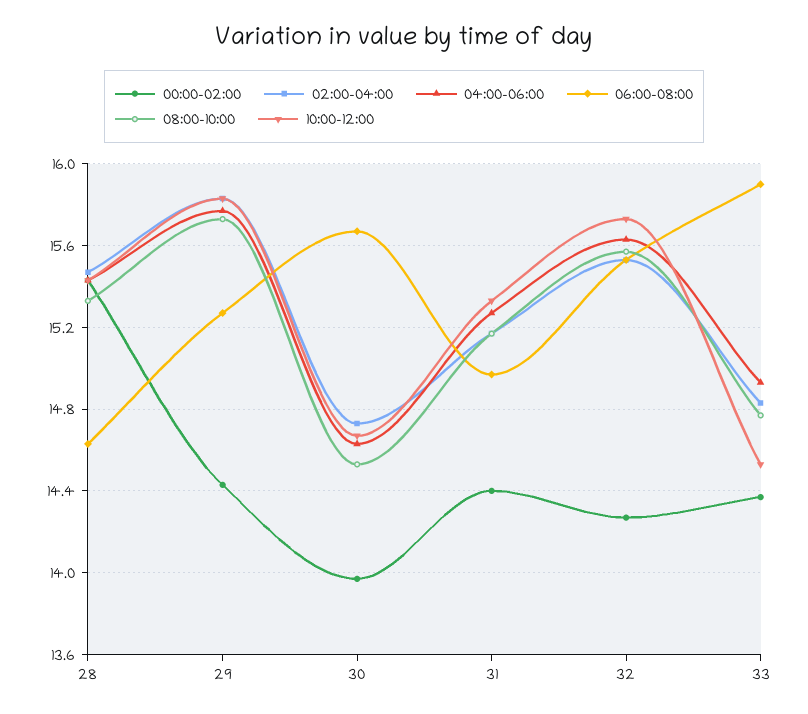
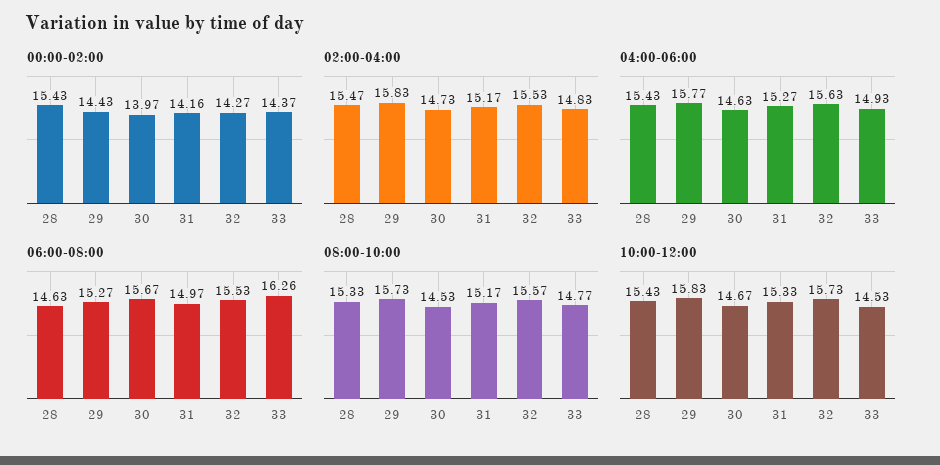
00:00-02:00, 31: 14.4 -> 14.16
06:00-08:00, 33: 15.9 -> 16.26

